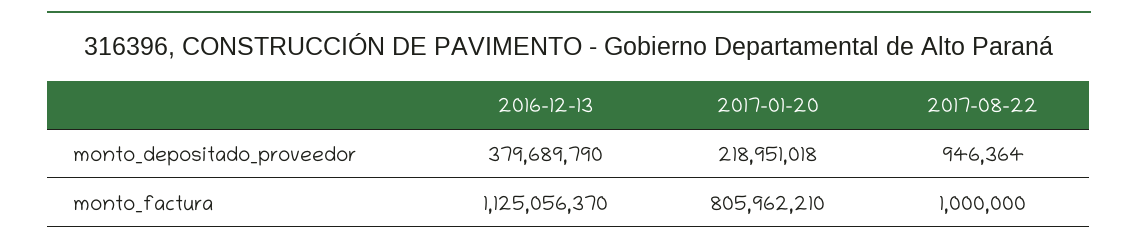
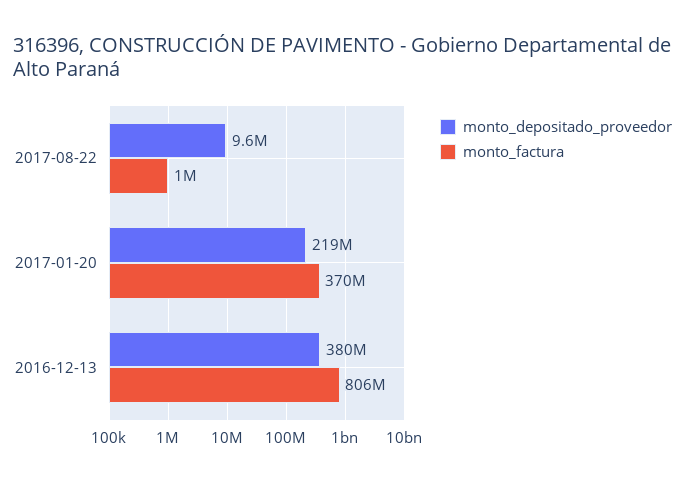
monto_depositado_proveedor, 2017-08-22: 946364 -> 9600000
monto_factura, 2016-12-13: 1125056370 -> 806000000
monto_factura, 2017-01-20: 805962210 -> 370000000

